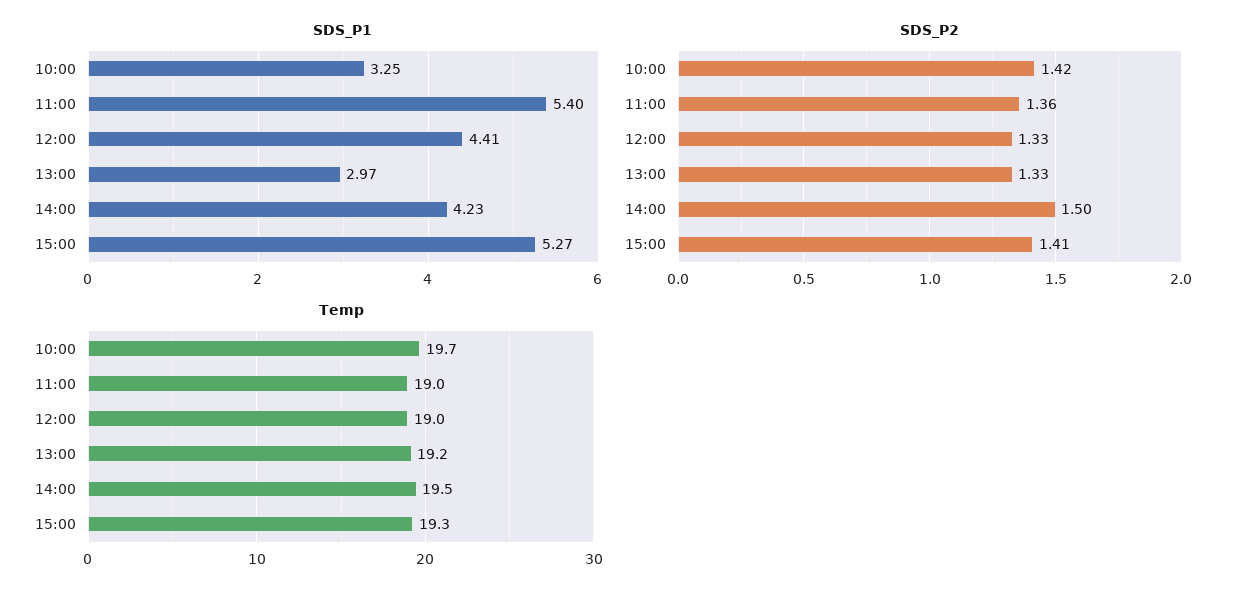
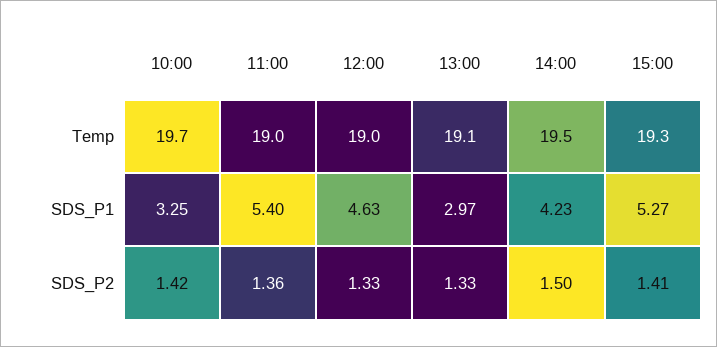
SDS_P1, 12:00: 4.41 -> 4.63
Temp, 13:00: 19.2 -> 19.1

